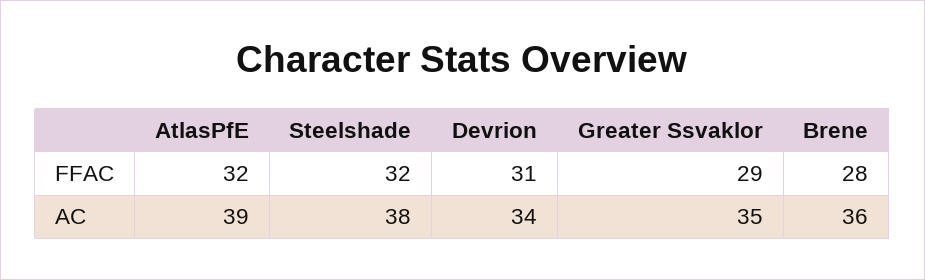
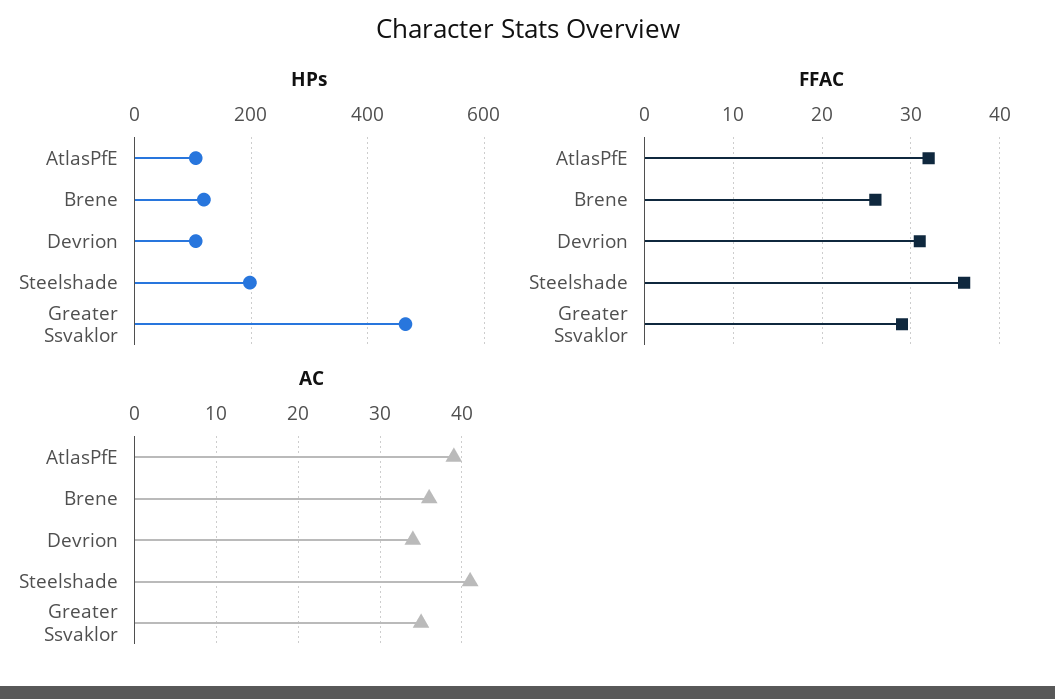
FFAC, Steelshade: 32 -> 36
FFAC, Brene: 28 -> 26
AC, Steelshade: 38 -> 41
HPs, AtlasPfE: none -> 100
HPs, Brene: none -> 120
HPs, Devrion: none -> 100
HPs, Steelshade: none -> 200
HPs, Greater Ssvaklor: none -> 460

